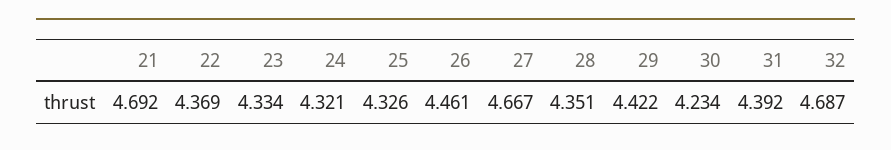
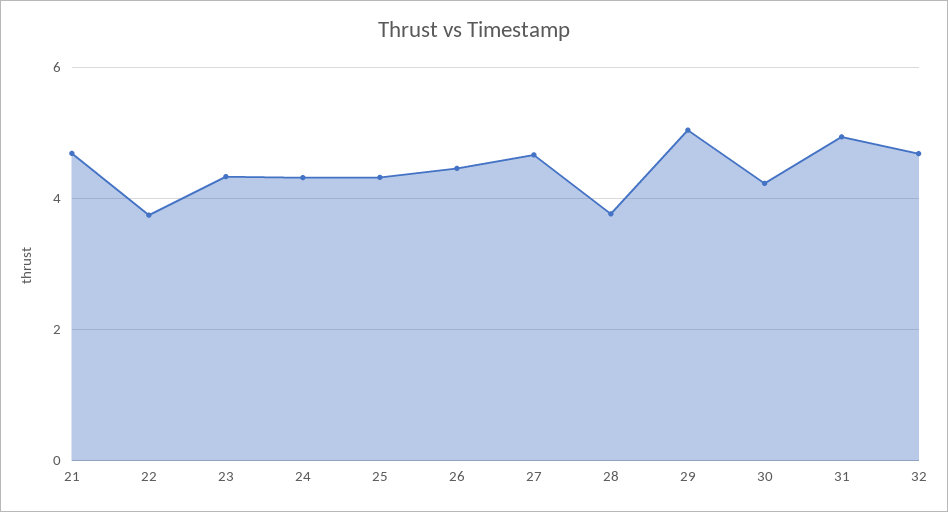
22: 4.369 -> 3.8
28: 4.351 -> 3.8
29: 4.422 -> 5
31: 4.392 -> 5

